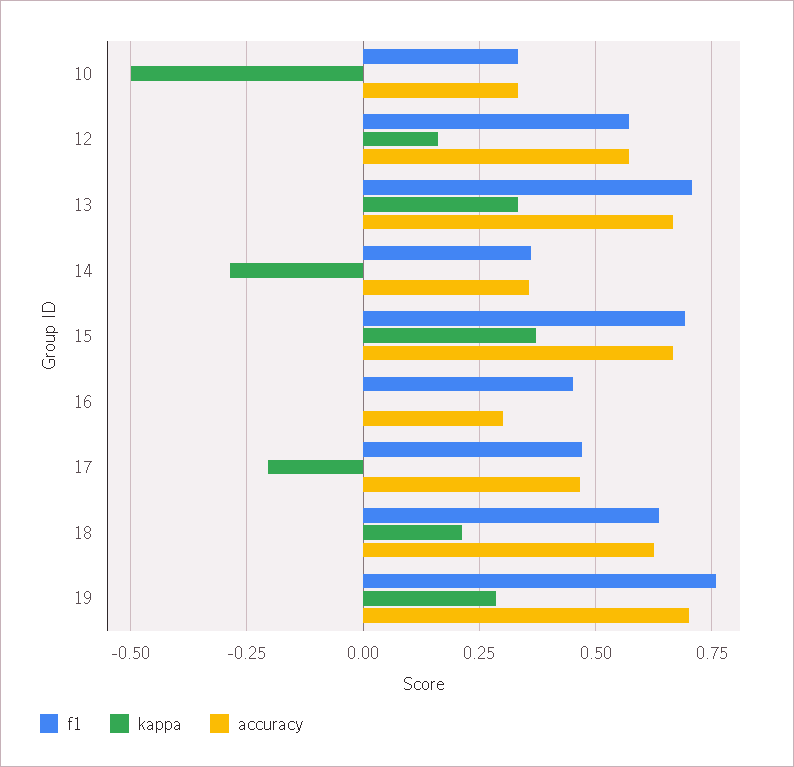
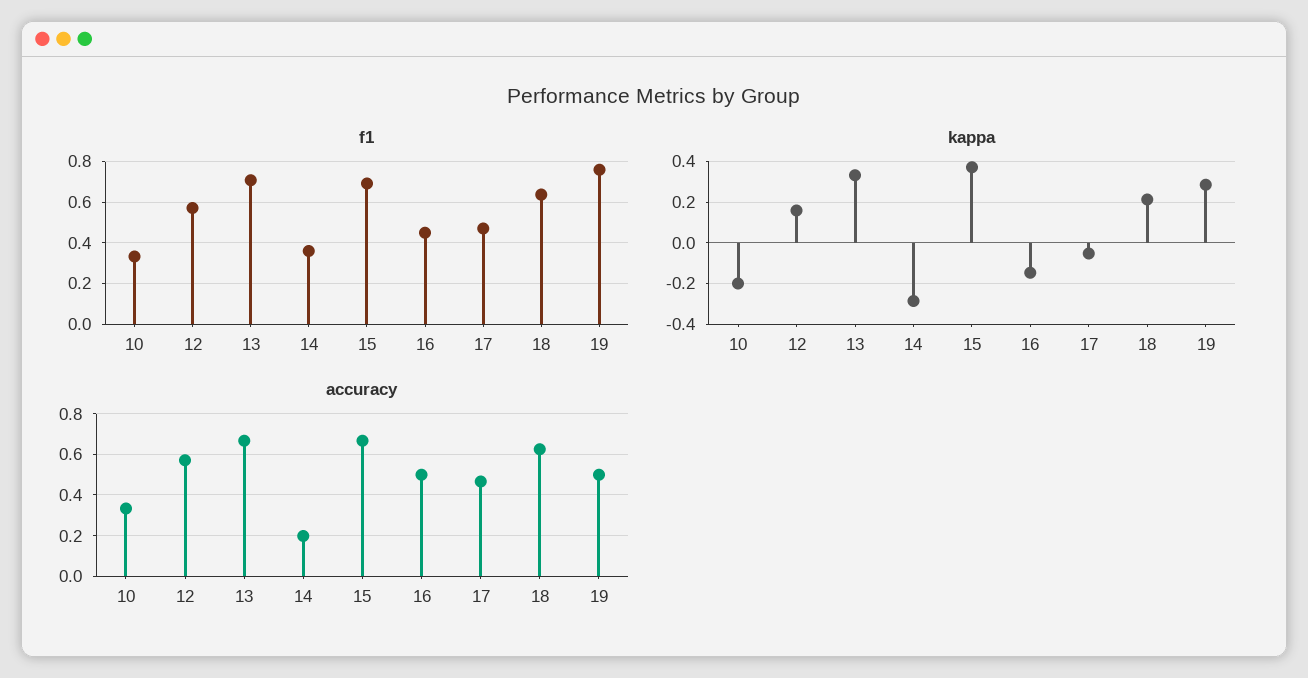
kappa, 10: -0.5 -> -0.2
accuracy, 14: 0.35 -> 0.2
kappa, 16: 0 -> -0.15
accuracy, 16: 0.3 -> 0.5
kappa, 17: -0.2 -> -0.05
accuracy, 19: 0.7 -> 0.5

